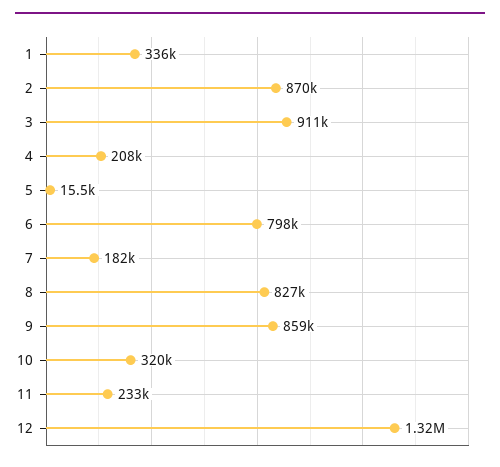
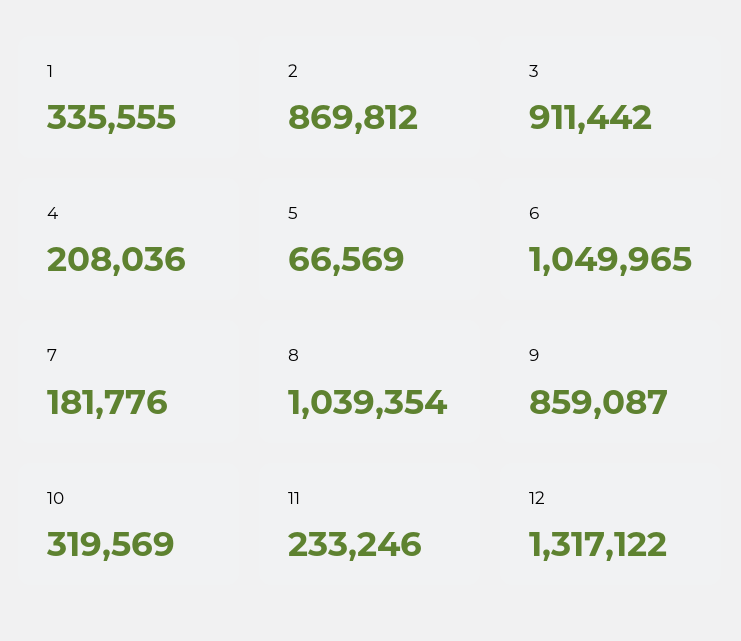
5: 15500 -> 66569
6: 798000 -> 1049965
8: 827000 -> 1039354

